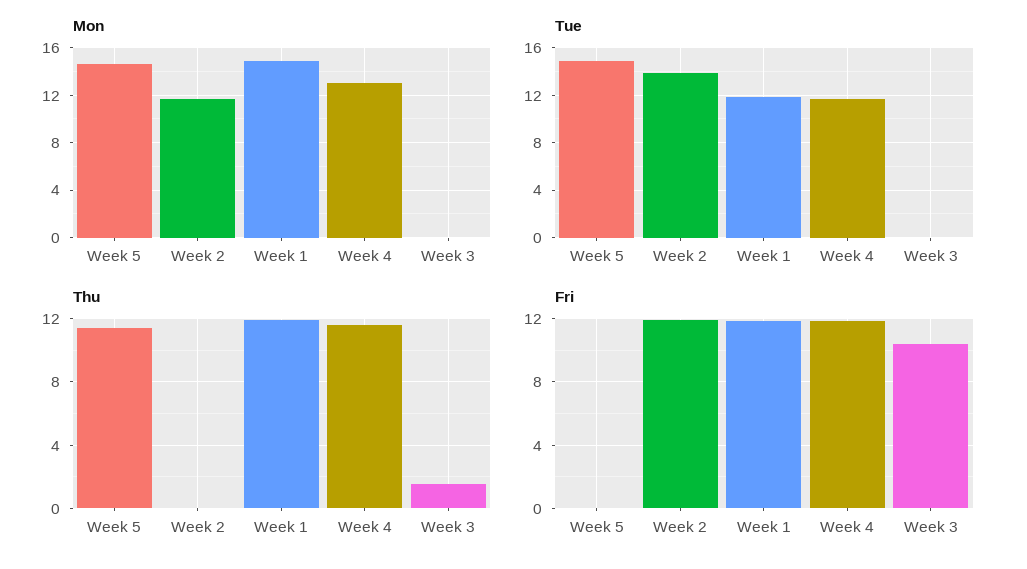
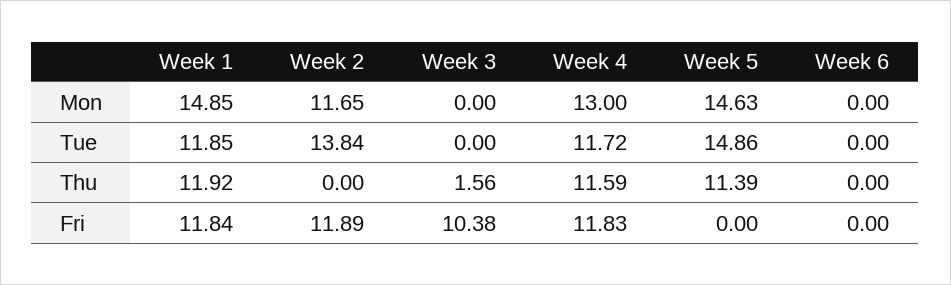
Mon, Week 6: none -> 0
Tue, Week 6: none -> 0
Thu, Week 6: none -> 0
Fri, Week 6: none -> 0

